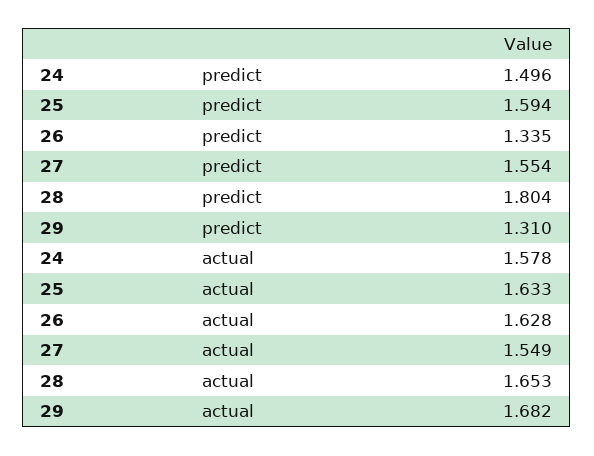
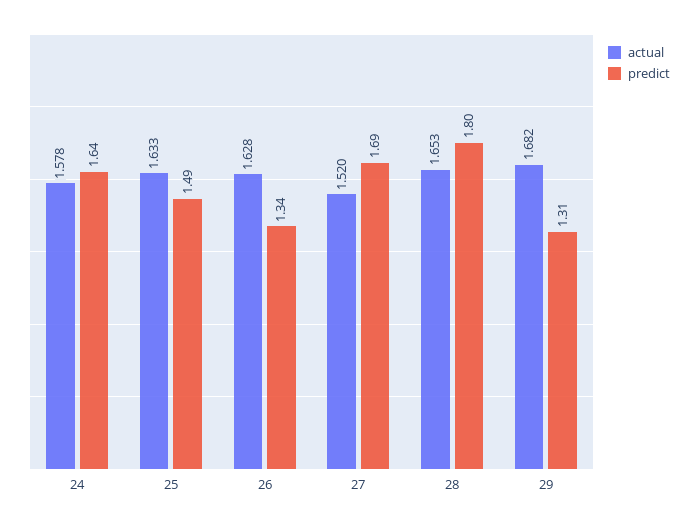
predict, 24: 1.496 -> 1.64
predict, 25: 1.594 -> 1.49
predict, 27: 1.554 -> 1.69
actual, 27: 1.549 -> 1.52

